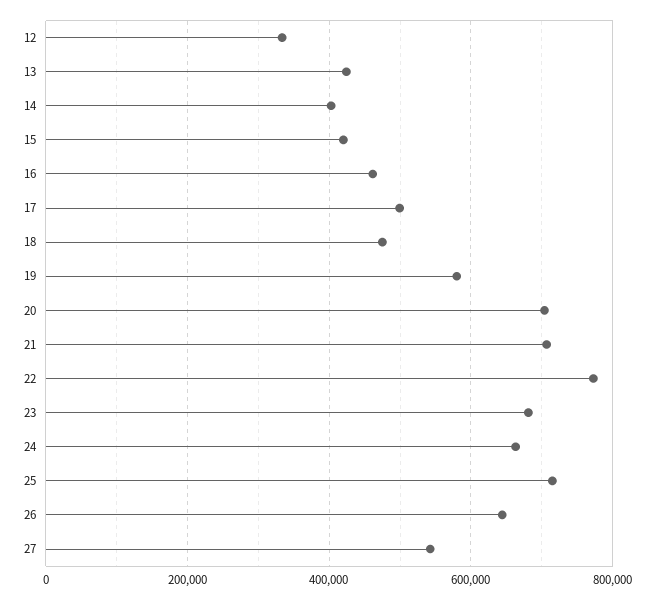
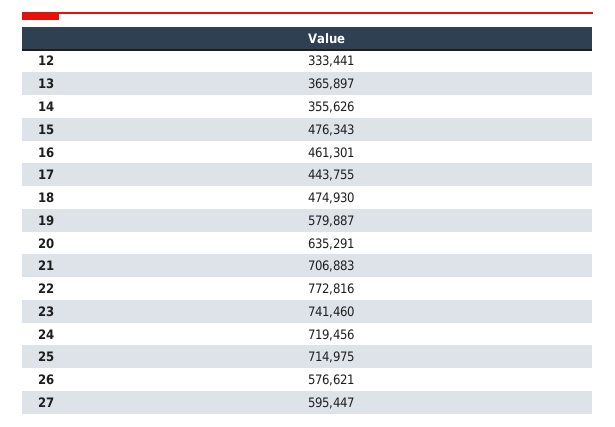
13: 420000 -> 365897
14: 400000 -> 355626
15: 420000 -> 476343
17: 500000 -> 443755
20: 700000 -> 635291
23: 680000 -> 741460
24: 660000 -> 719456
26: 640000 -> 576621
27: 540000 -> 595447

